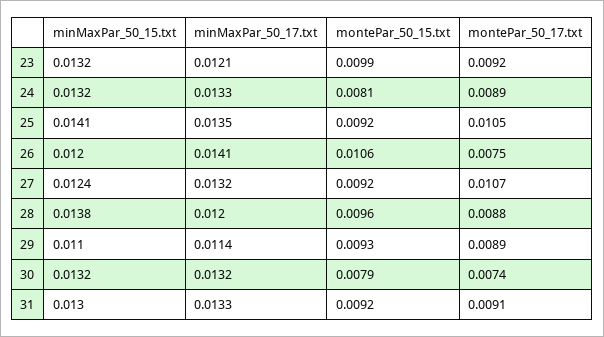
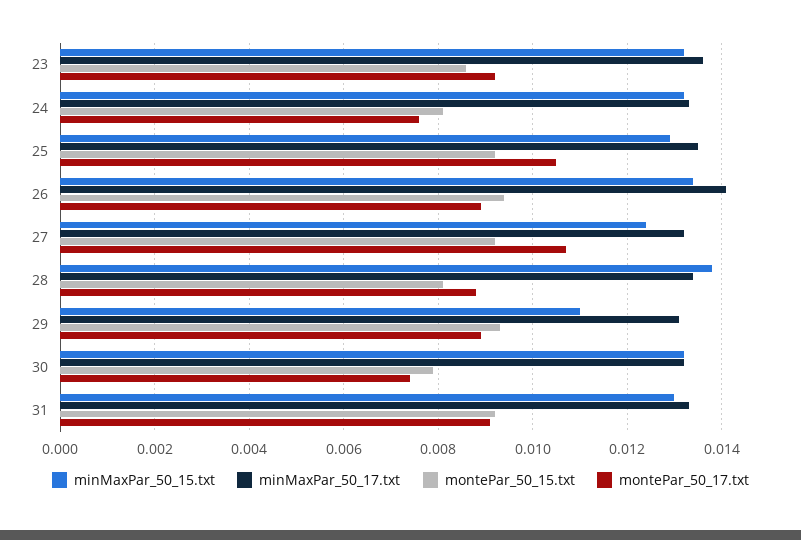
minMaxPar_50_17.txt, 23: 0.0121 -> 0.0135
montePar_50_15.txt, 23: 0.0099 -> 0.0085
montePar_50_17.txt, 24: 0.0089 -> 0.0075
minMaxPar_50_15.txt, 25: 0.0141 -> 0.013
minMaxPar_50_15.txt, 26: 0.012 -> 0.0135
montePar_50_15.txt, 26: 0.0106 -> 0.0095
montePar_50_17.txt, 26: 0.0075 -> 0.009
minMaxPar_50_17.txt, 28: 0.012 -> 0.0135
montePar_50_15.txt, 28: 0.0096 -> 0.008
minMaxPar_50_17.txt, 29: 0.0114 -> 0.013

